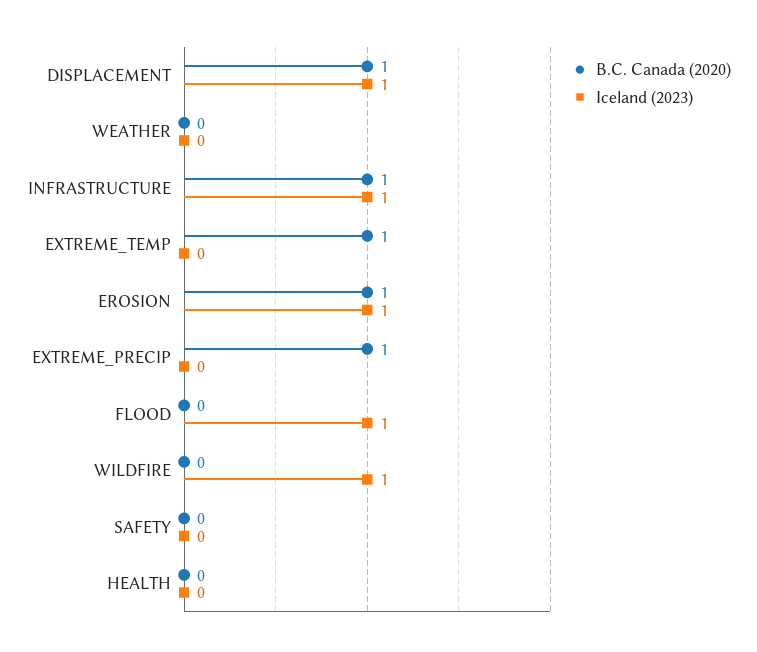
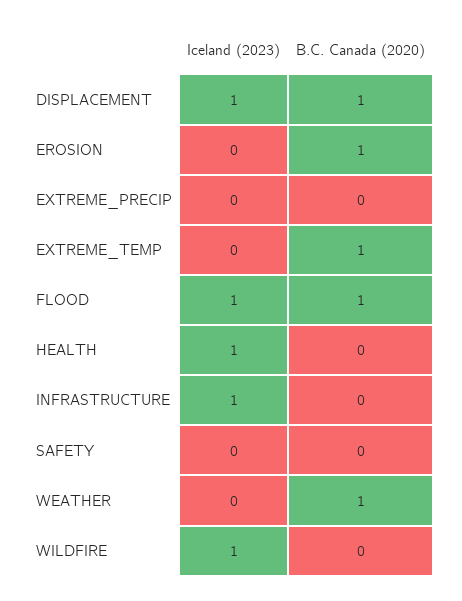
B.C. Canada (2020), WEATHER: 0 -> 1
B.C. Canada (2020), INFRASTRUCTURE: 1 -> 0
Iceland (2023), EROSION: 1 -> 0
B.C. Canada (2020), EXTREME_PRECIP: 1 -> 0
B.C. Canada (2020), FLOOD: 0 -> 1
Iceland (2023), HEALTH: 0 -> 1

